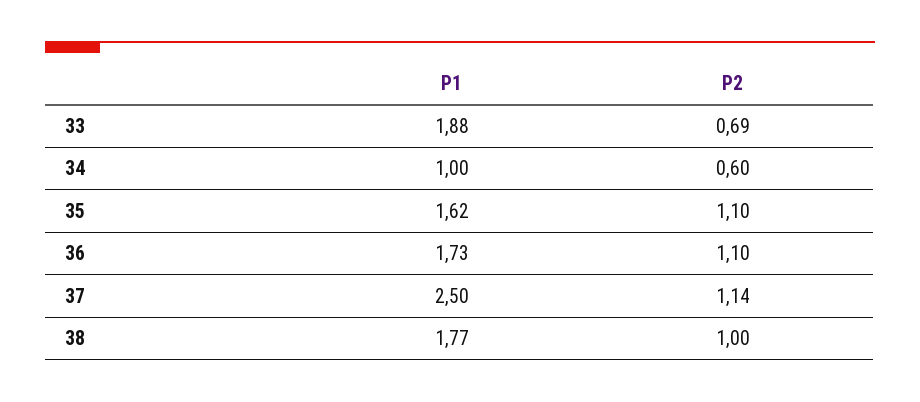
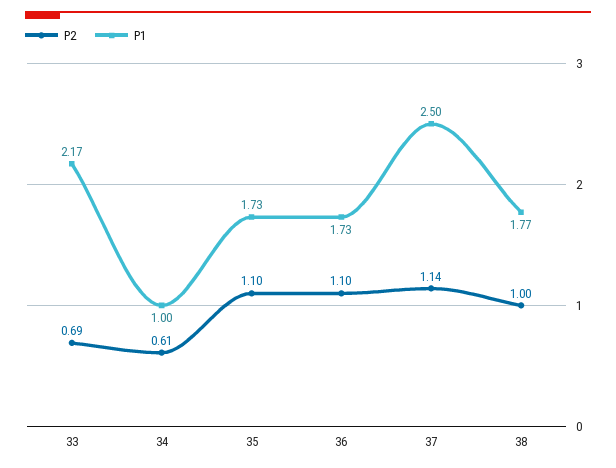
P1, 33: 1.88 -> 2.17
P2, 34: 0.6 -> 0.61
P1, 35: 1.62 -> 1.73

